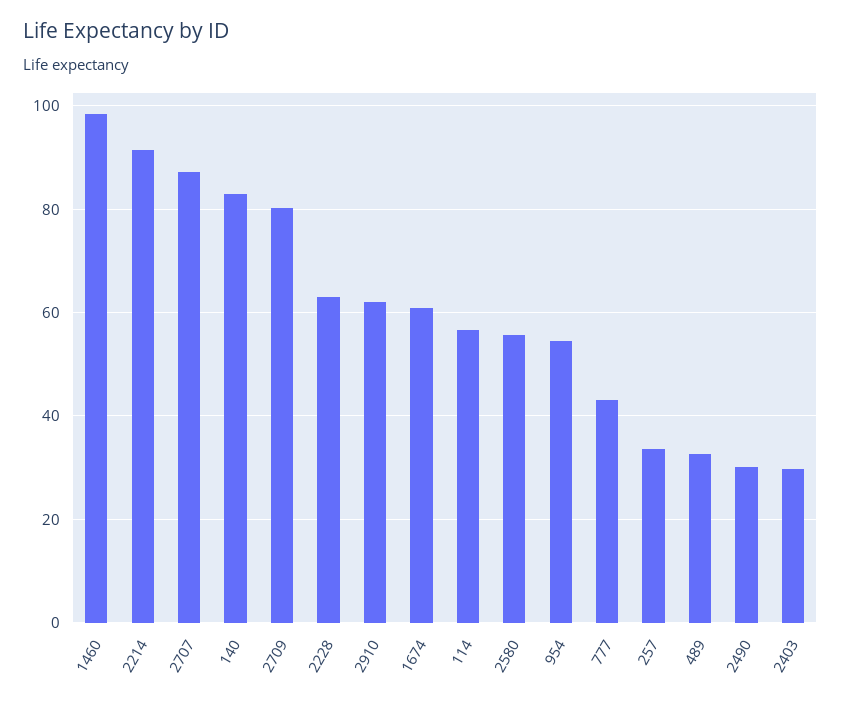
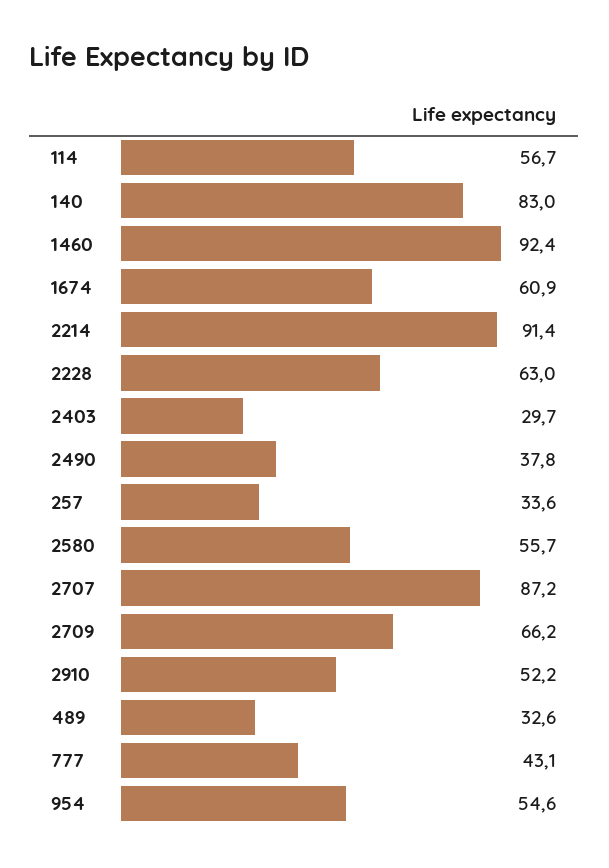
1460: 98 -> 92.4
2709: 80 -> 66.2
2910: 62 -> 52.2
2490: 30 -> 37.8

